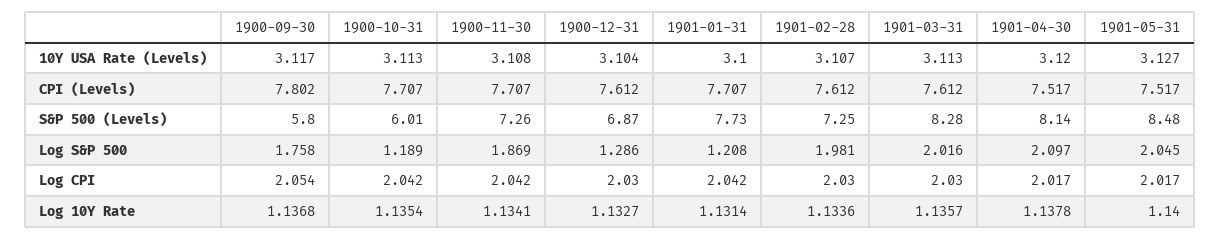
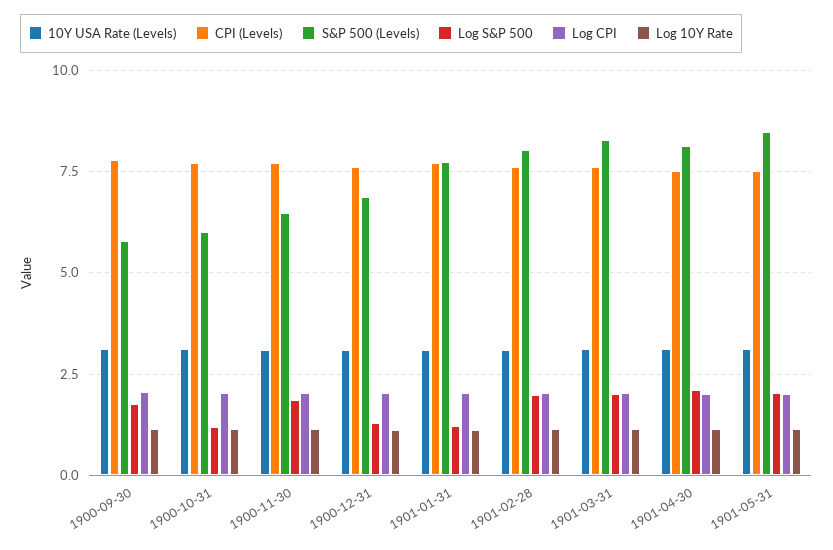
S&P 500 (Levels), 1900-11-30: 7.26 -> 6.5
S&P 500 (Levels), 1901-02-28: 7.25 -> 8

